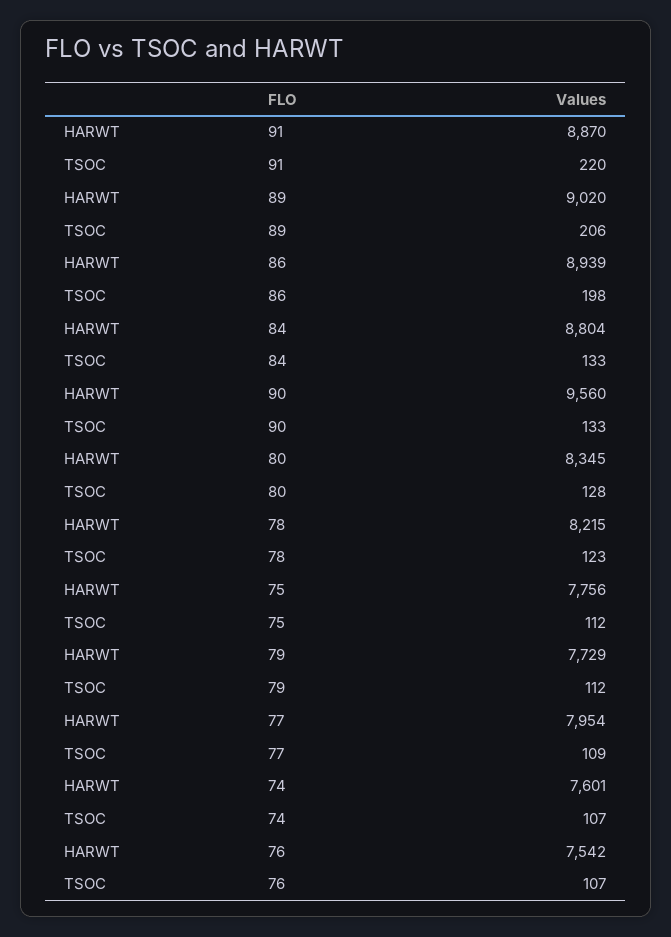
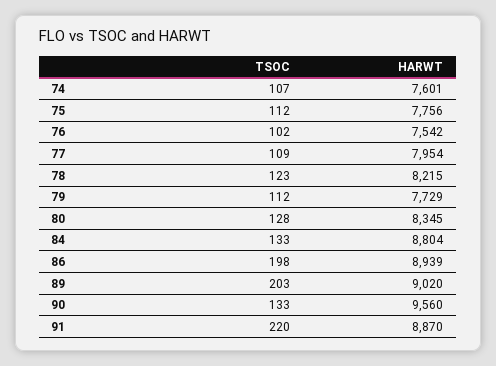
TSOC, 89: 206 -> 203
TSOC, 76: 107 -> 102

